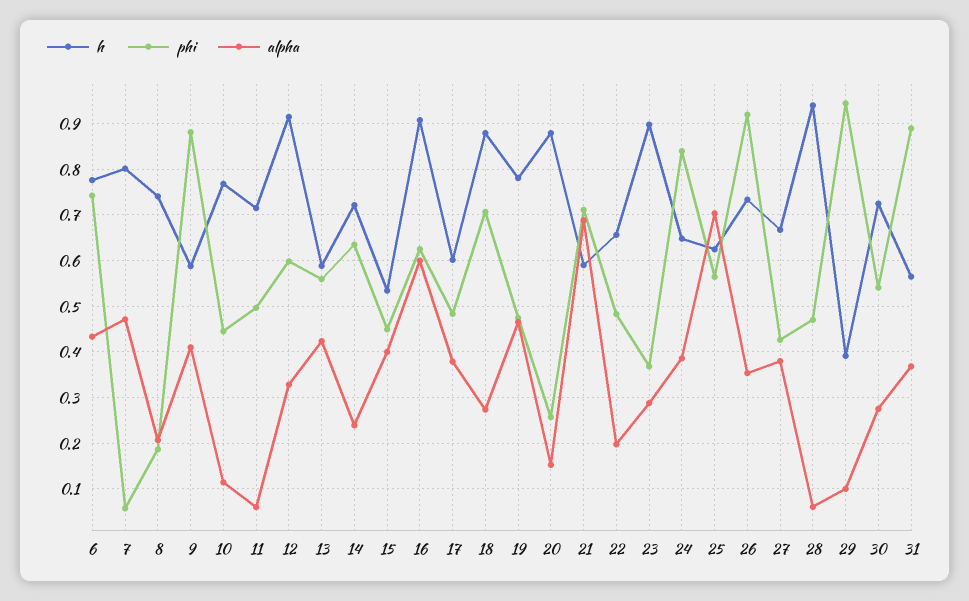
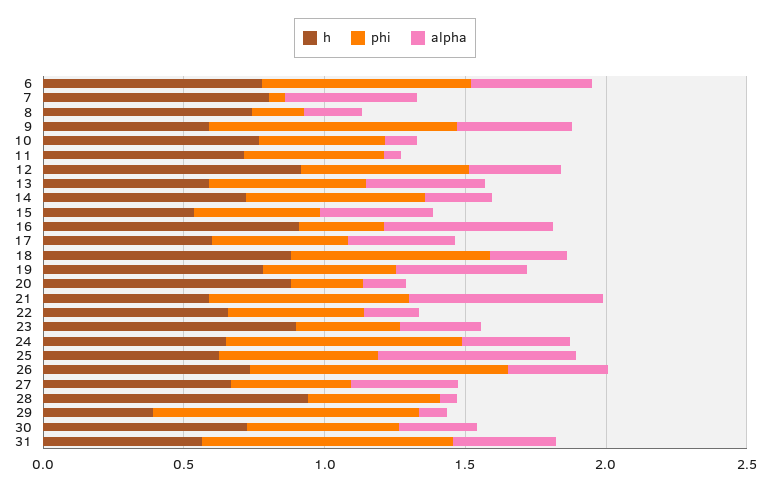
phi, 16: 0.62 -> 0.3

